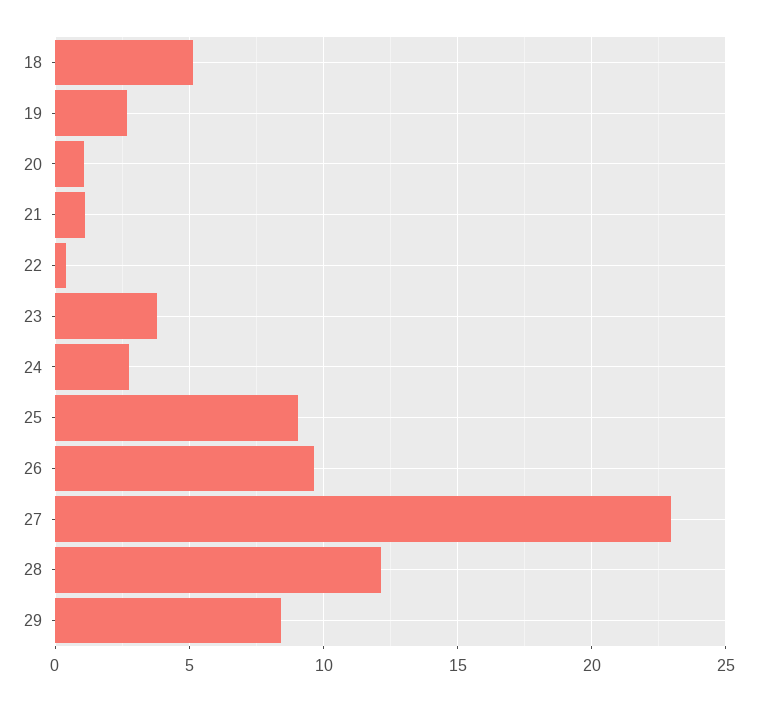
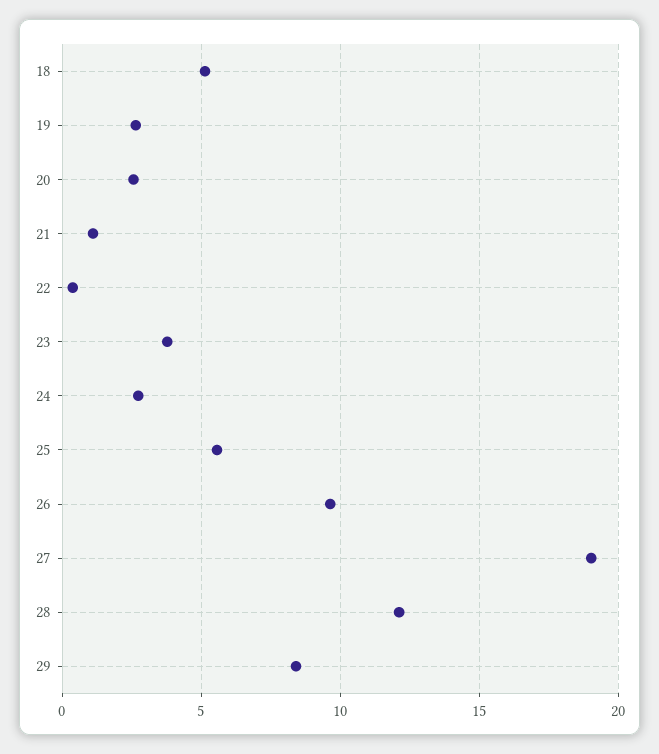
20: 1 -> 2.5
25: 9 -> 5.5
27: 23 -> 19

